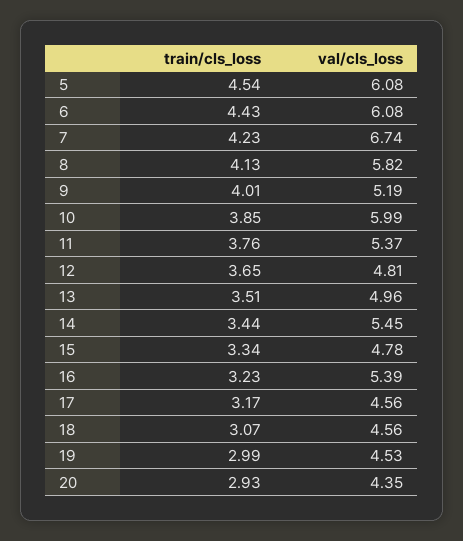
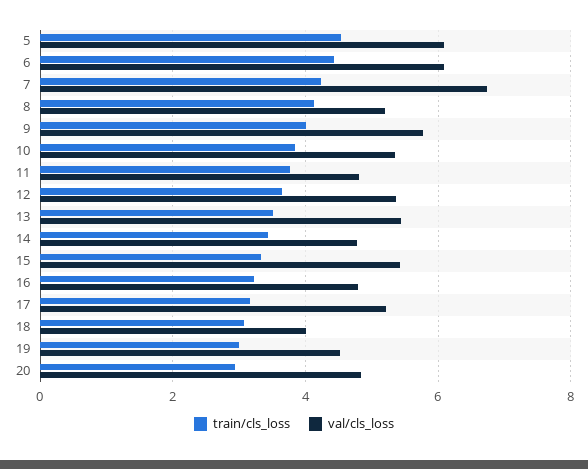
val/cls_loss, 8: 5.82 -> 5.2
val/cls_loss, 9: 5.19 -> 5.8
val/cls_loss, 10: 5.99 -> 5.4
val/cls_loss, 11: 5.37 -> 4.8
val/cls_loss, 12: 4.81 -> 5.4
val/cls_loss, 13: 4.96 -> 5.4
val/cls_loss, 14: 5.45 -> 4.8
val/cls_loss, 15: 4.78 -> 5.4
val/cls_loss, 16: 5.39 -> 4.8
val/cls_loss, 17: 4.56 -> 5.2
val/cls_loss, 18: 4.56 -> 4
val/cls_loss, 20: 4.35 -> 4.8

